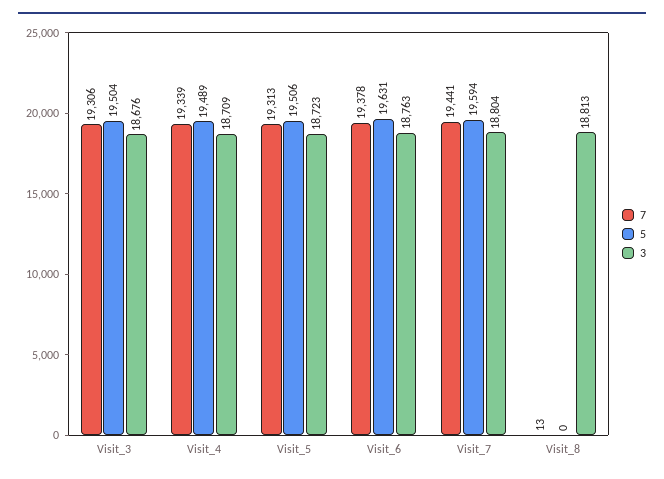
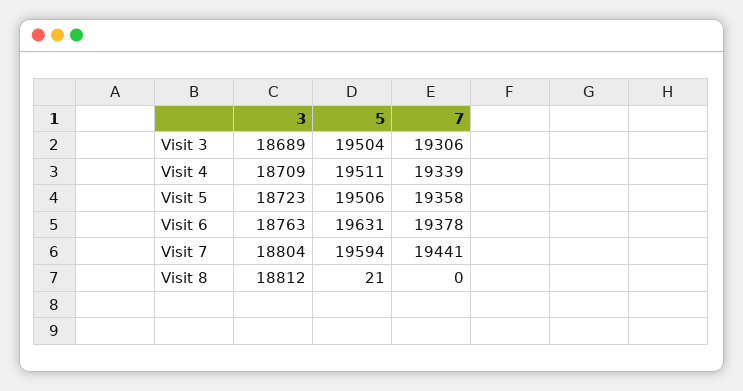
3, Visit_3: 18676 -> 18689
5, Visit_4: 19489 -> 19511
7, Visit_5: 19313 -> 19358
7, Visit_8: 13 -> 0
5, Visit_8: 0 -> 21
3, Visit_8: 18813 -> 18812

